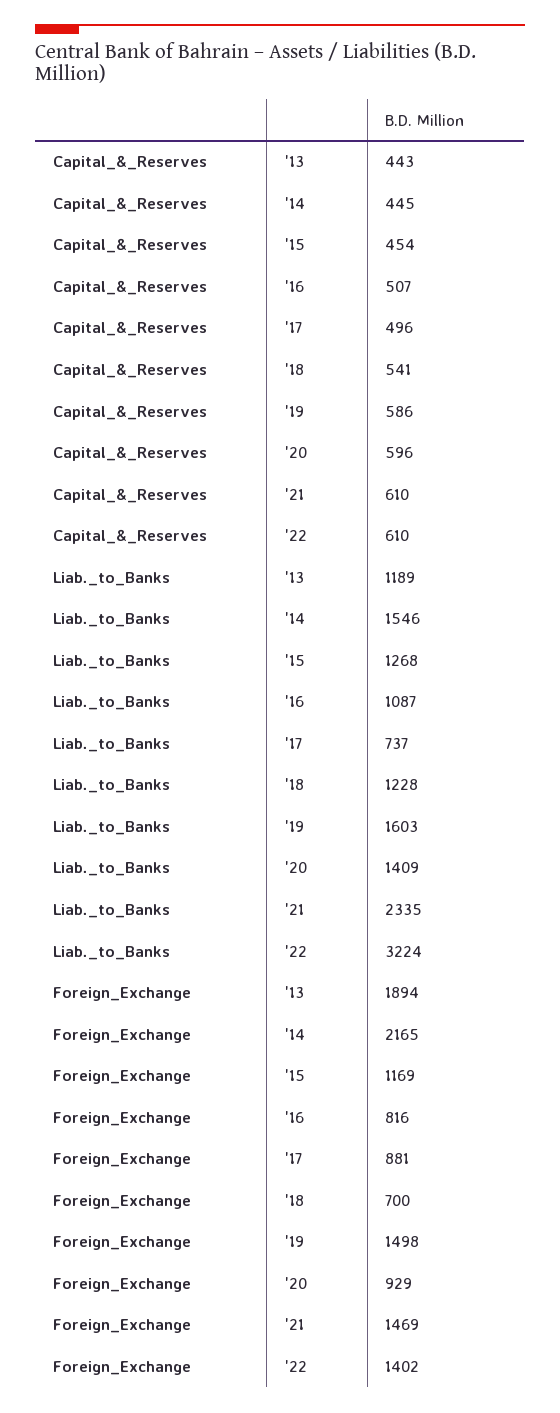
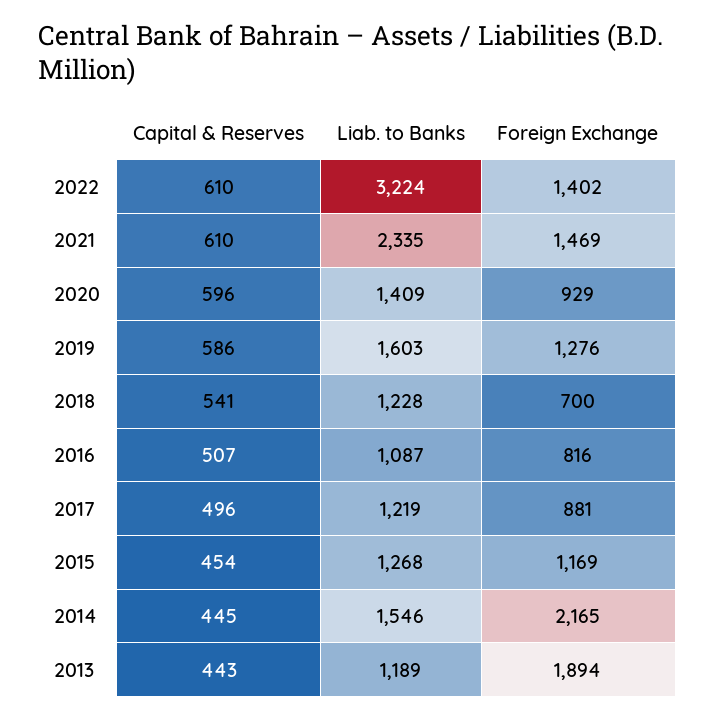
Liab._to_Banks, '17: 737 -> 1219
Foreign_Exchange, '19: 1498 -> 1276

